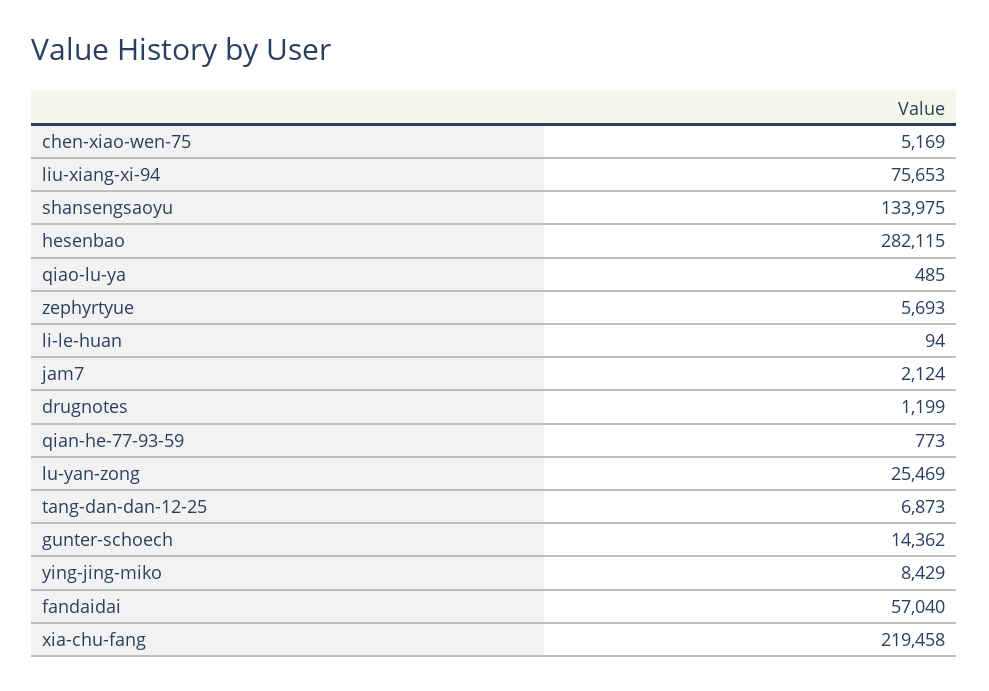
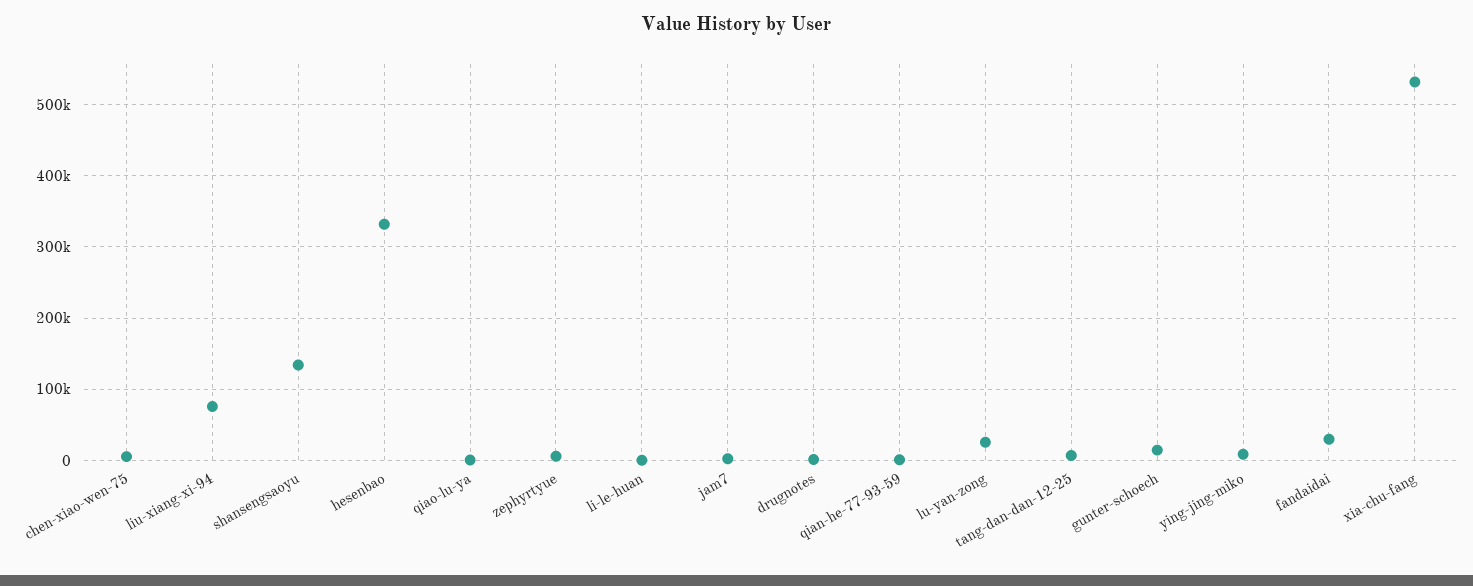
hesenbao: 282115 -> 330000
fandaidai: 57040 -> 30000
xia-chu-fang: 219458 -> 530000

